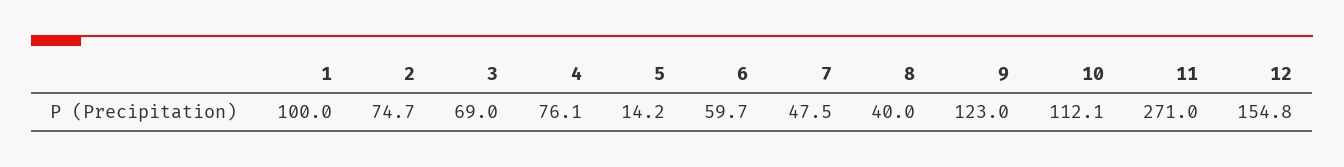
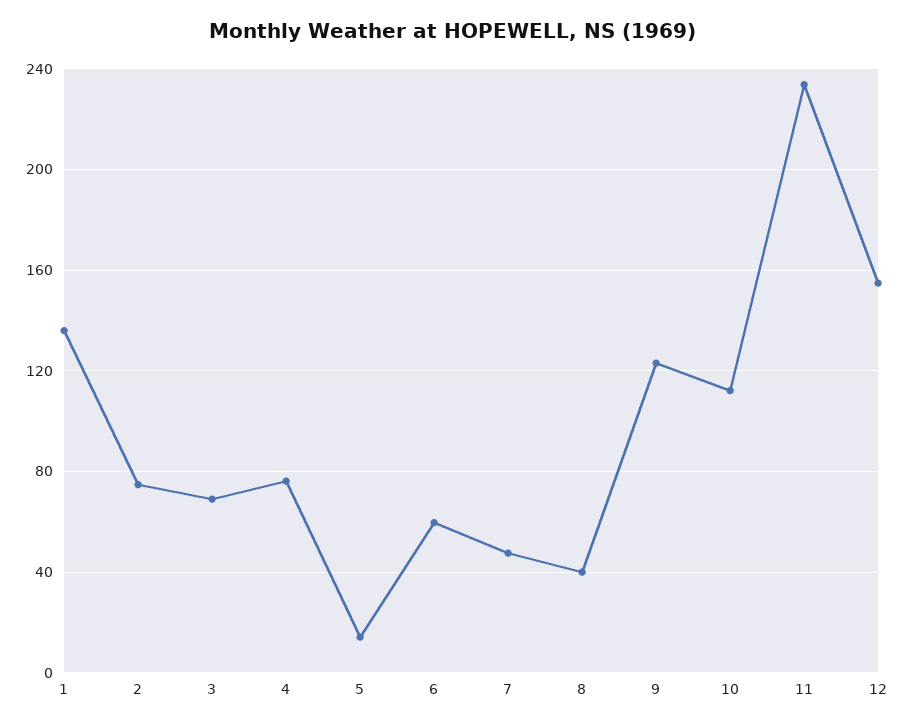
1: 100 -> 135
11: 271 -> 235

